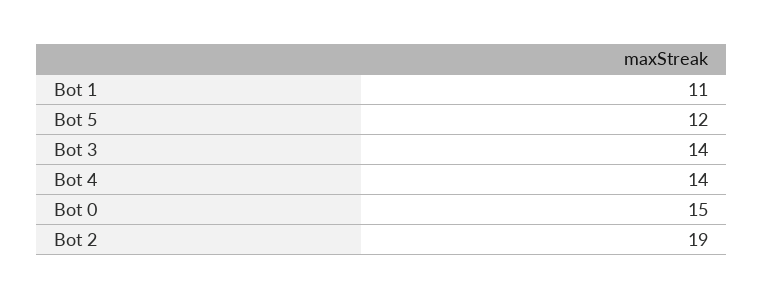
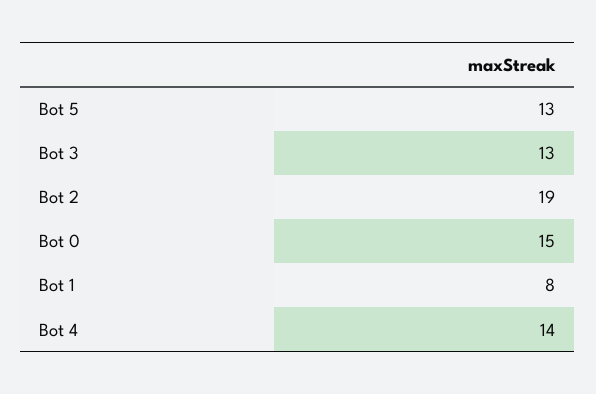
Bot 1: 11 -> 8
Bot 5: 12 -> 13
Bot 3: 14 -> 13

